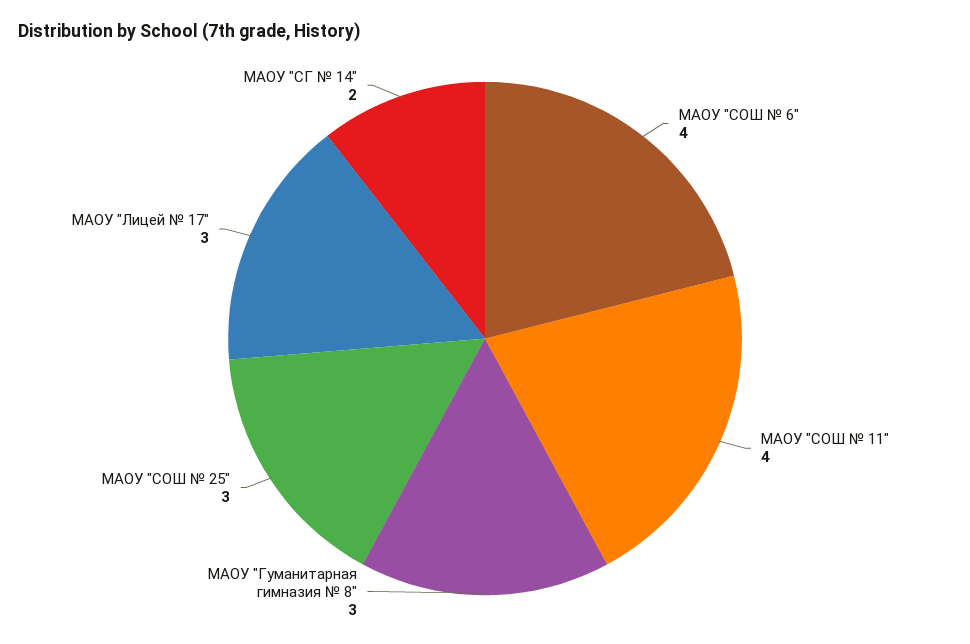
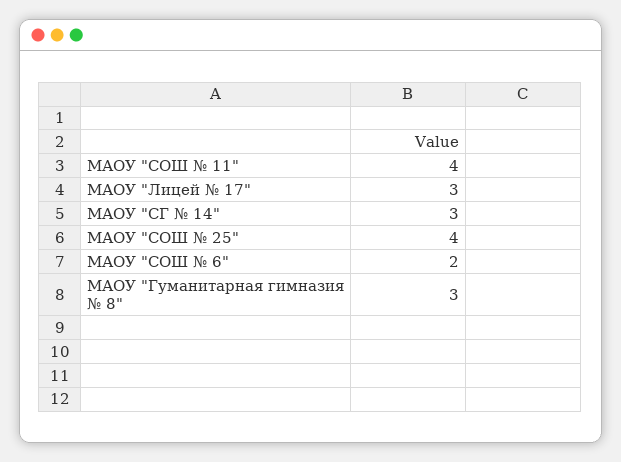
МАОУ "СОШ № 6": 4 -> 2
МАОУ "СОШ № 25": 3 -> 4
МАОУ "СГ № 14": 2 -> 3

